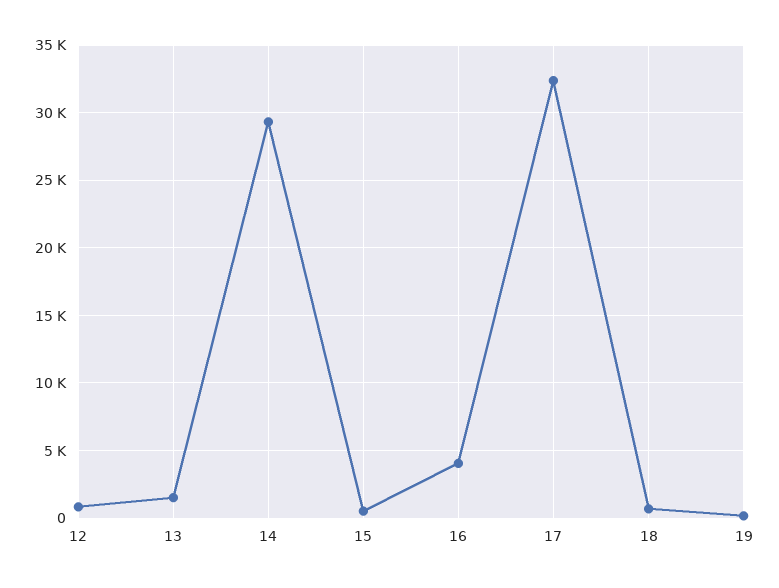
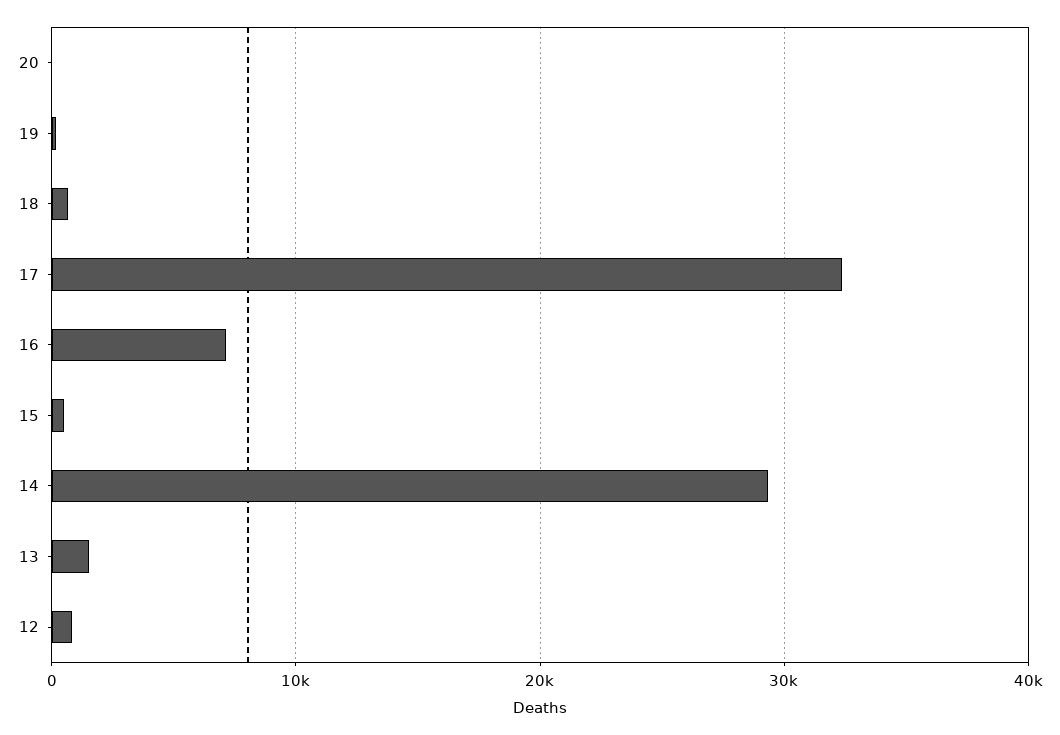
16: 4000 -> 7000
20: none -> 0

